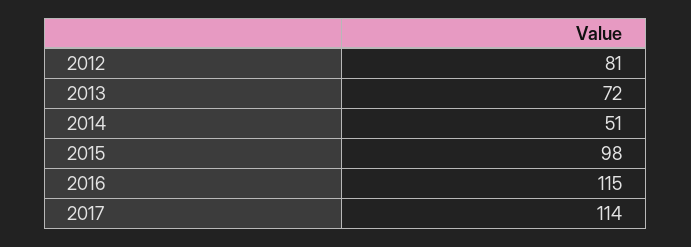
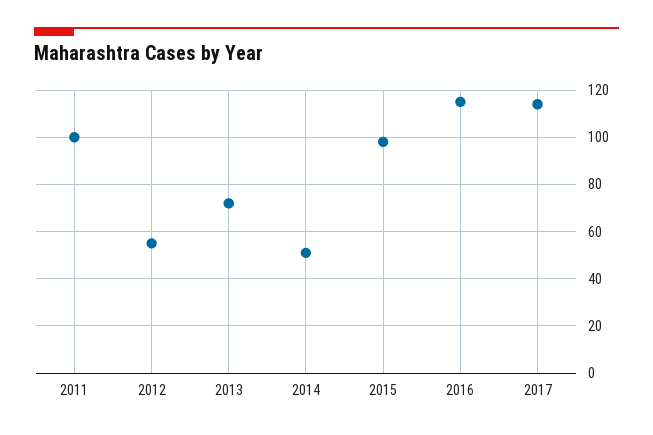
2012: 81 -> 55
2011: none -> 100

